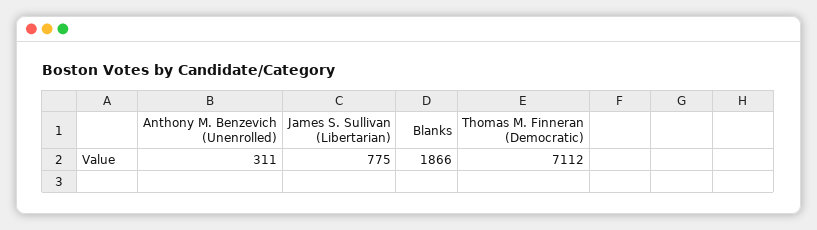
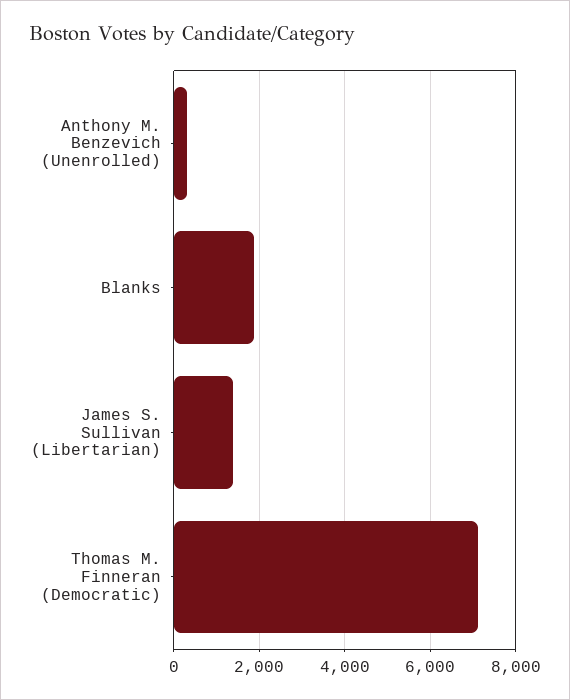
James S. Sullivan (Libertarian): 775 -> 1400

